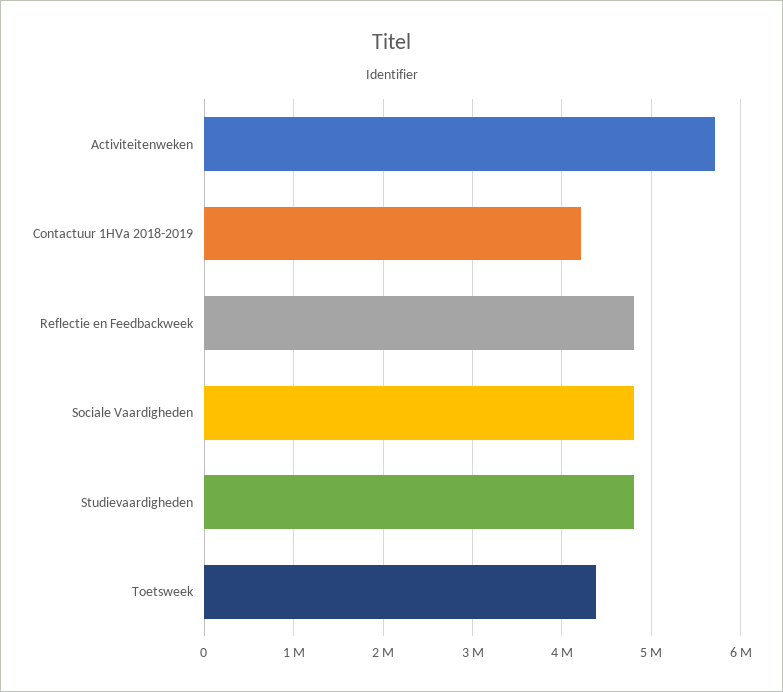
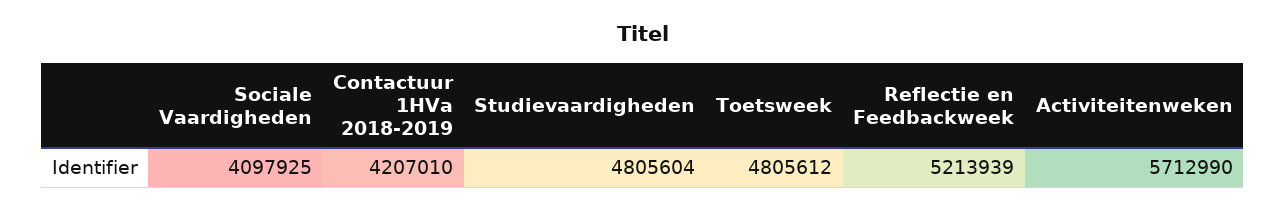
Reflectie en Feedbackweek: 4800000 -> 5213939
Sociale Vaardigheden: 4800000 -> 4097925
Toetsweek: 4400000 -> 4805612

